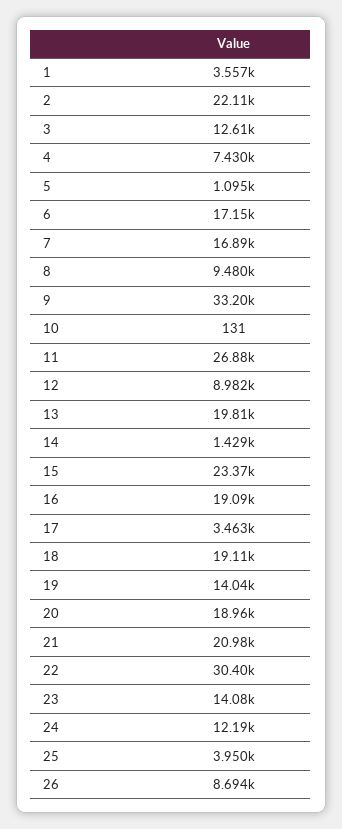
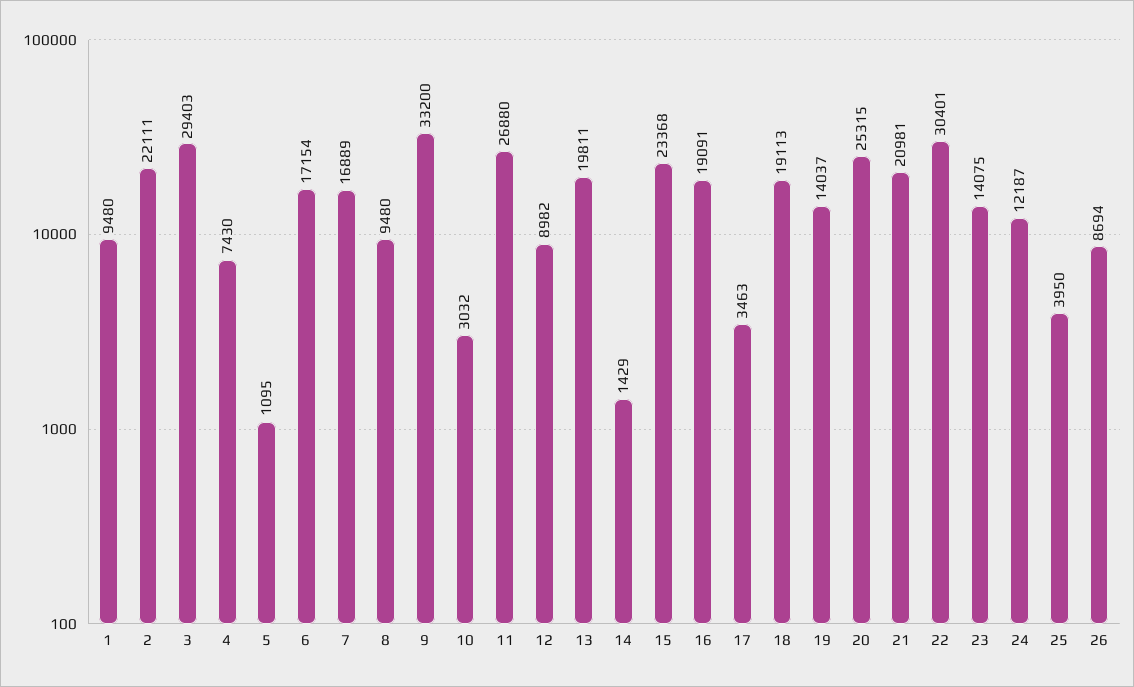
1: 3557 -> 9480
3: 12610 -> 29403
10: 131 -> 3032
20: 18960 -> 25315

